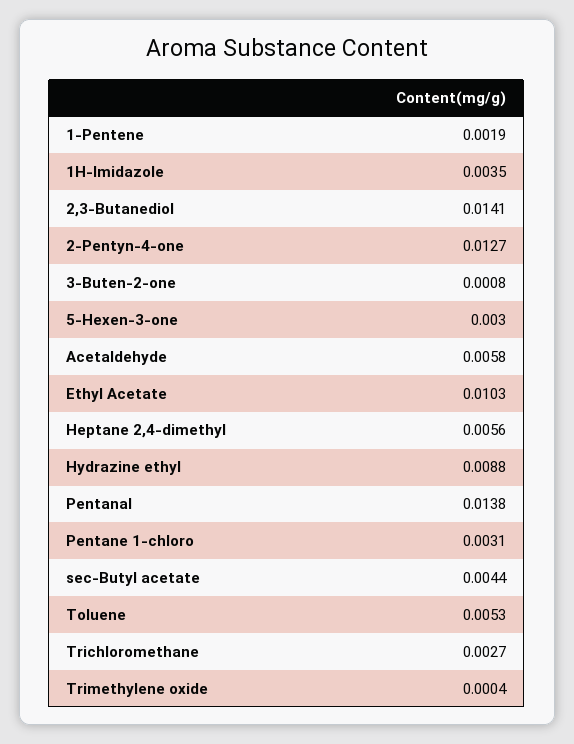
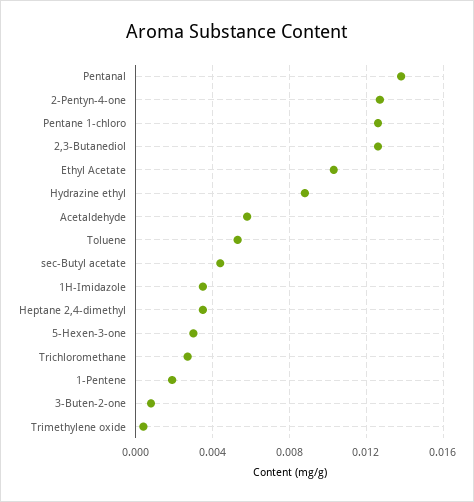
2,3-Butanediol: 0.0141 -> 0.0125
Heptane 2,4-dimethyl: 0.0056 -> 0.0035
Pentane 1-chloro: 0.0031 -> 0.0125

